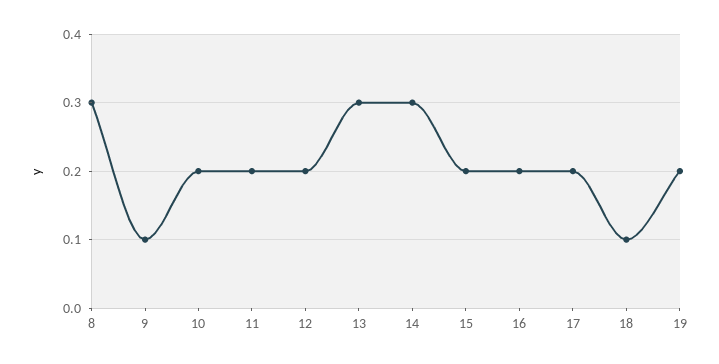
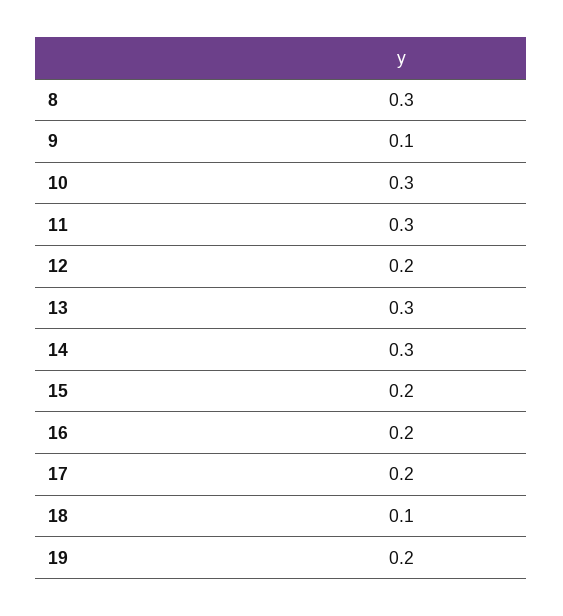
10: 0.2 -> 0.3
11: 0.2 -> 0.3

